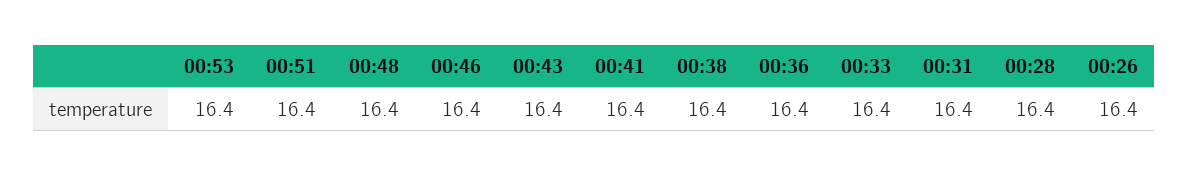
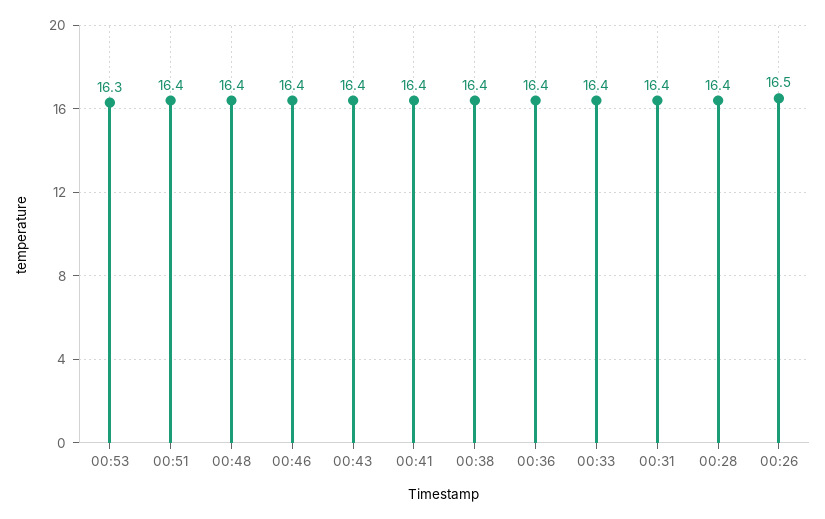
00:53: 16.4 -> 16.3
00:26: 16.4 -> 16.5

